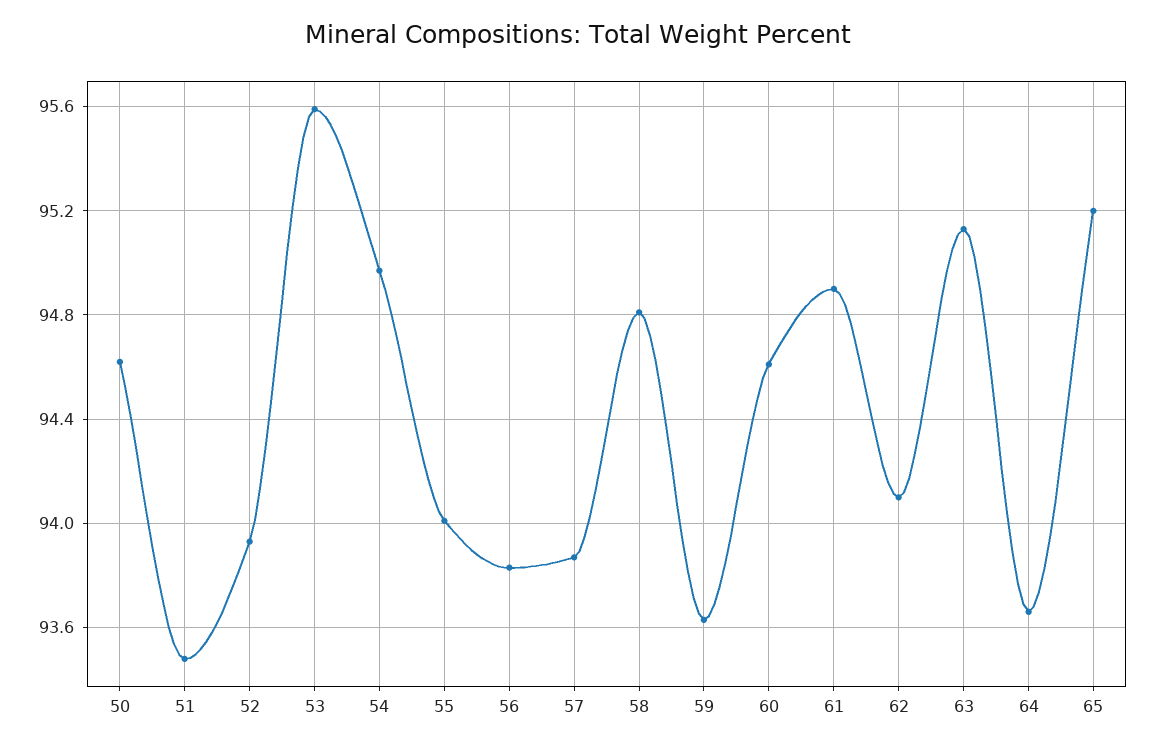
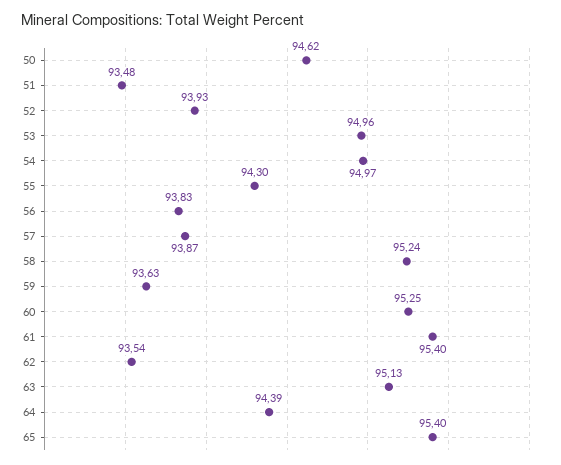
53: 95.6 -> 94.96
55: 94 -> 94.3
58: 94.8 -> 95.24
60: 94.6 -> 95.25
61: 94.9 -> 95.4
62: 94.1 -> 93.54
64: 93.65 -> 94.39
65: 95.2 -> 95.4

